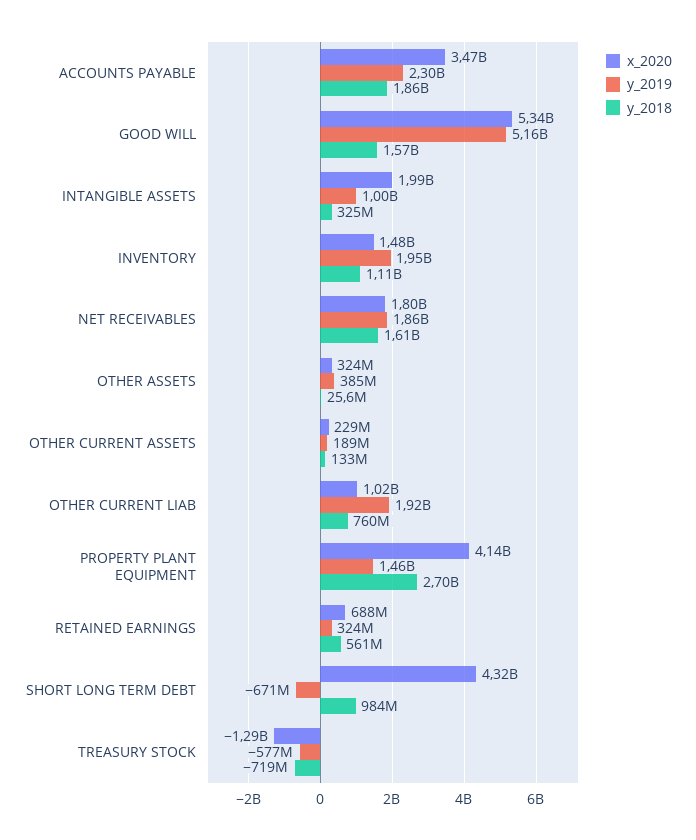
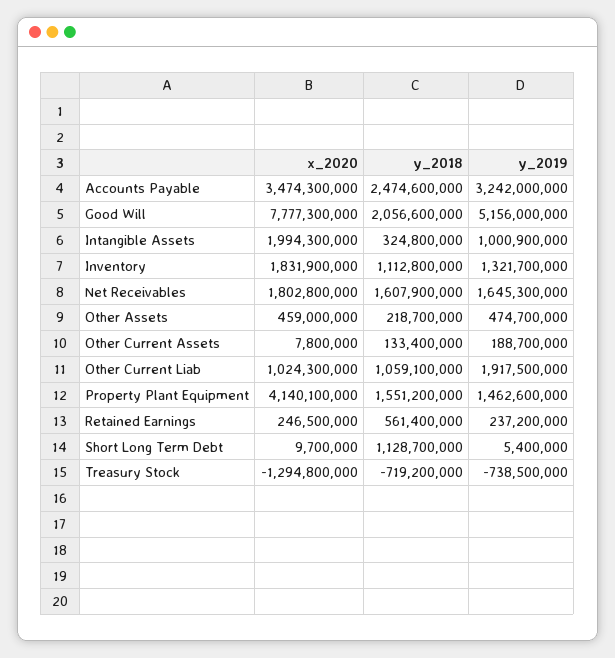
y_2019, ACCOUNTS PAYABLE: 2300000000 -> 3242000000
y_2018, ACCOUNTS PAYABLE: 1860000000 -> 2474600000
x_2020, GOOD WILL: 5340000000 -> 7777300000
y_2018, GOOD WILL: 1570000000 -> 2056600000
x_2020, INVENTORY: 1480000000 -> 1831900000
y_2019, INVENTORY: 1950000000 -> 1321700000
y_2019, NET RECEIVABLES: 1860000000 -> 1645300000
x_2020, OTHER ASSETS: 324000000 -> 459000000
y_2019, OTHER ASSETS: 385000000 -> 474700000
y_2018, OTHER ASSETS: 25600000 -> 218700000
x_2020, OTHER CURRENT ASSETS: 229000000 -> 7800000
y_2018, OTHER CURRENT LIAB: 760000000 -> 1059100000
y_2018, PROPERTY PLANT EQUIPMENT: 2700000000 -> 1551200000
x_2020, RETAINED EARNINGS: 688000000 -> 246500000
y_2019, RETAINED EARNINGS: 324000000 -> 237200000
x_2020, SHORT LONG TERM DEBT: 4320000000 -> 9700000
y_2019, SHORT LONG TERM DEBT: -671000000 -> 5400000
y_2018, SHORT LONG TERM DEBT: 984000000 -> 1128700000
y_2019, TREASURY STOCK: -577000000 -> -738500000

